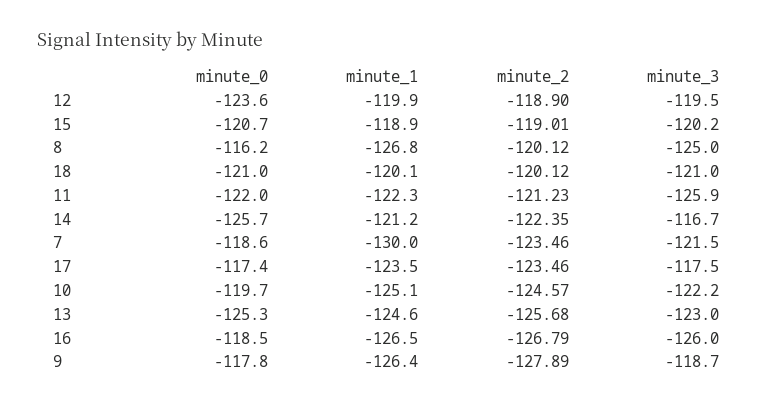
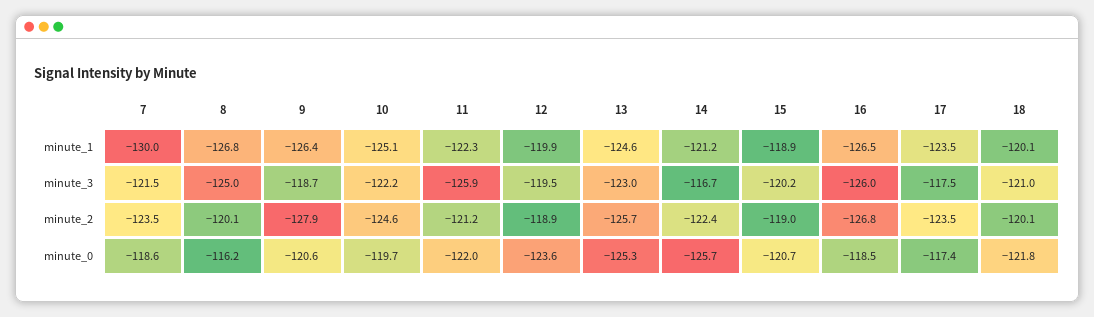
minute_0, 18: -121 -> -121.8
minute_0, 9: -117.8 -> -120.6

